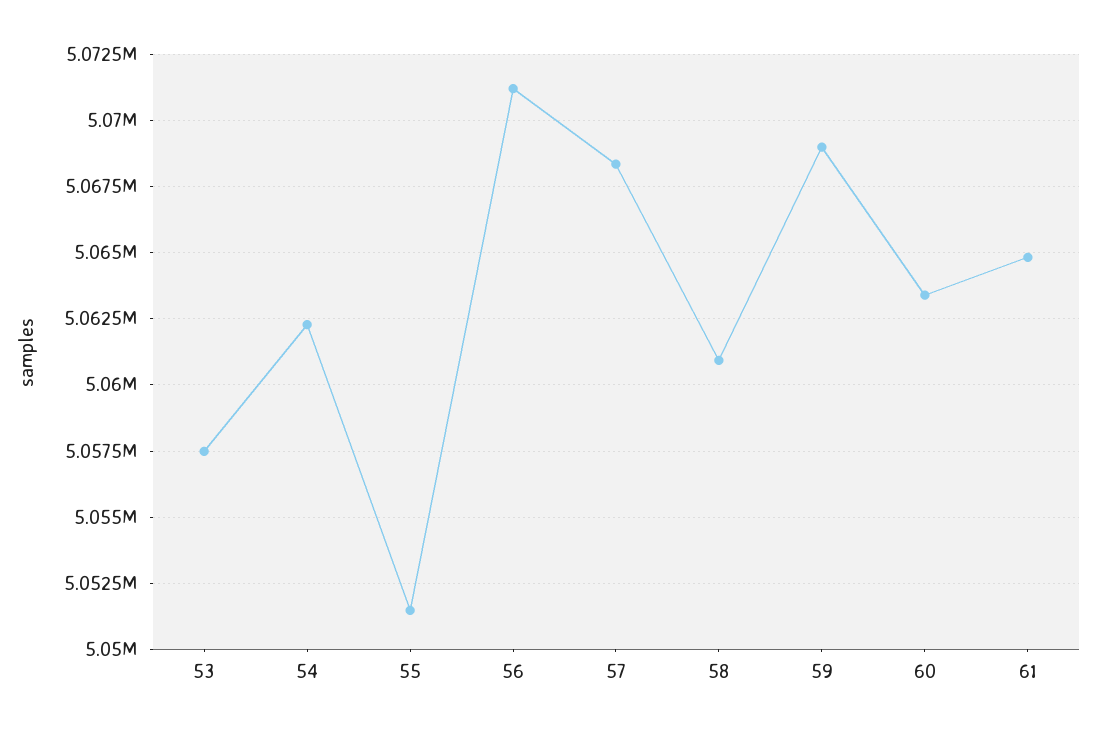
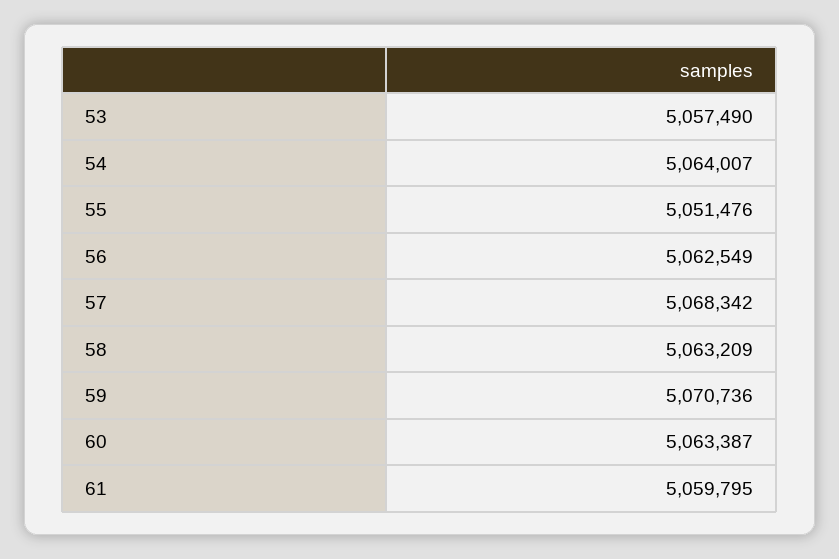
54: 5062250 -> 5064007
56: 5071250 -> 5062549
58: 5061000 -> 5063209
59: 5069000 -> 5070736
61: 5064750 -> 5059795

